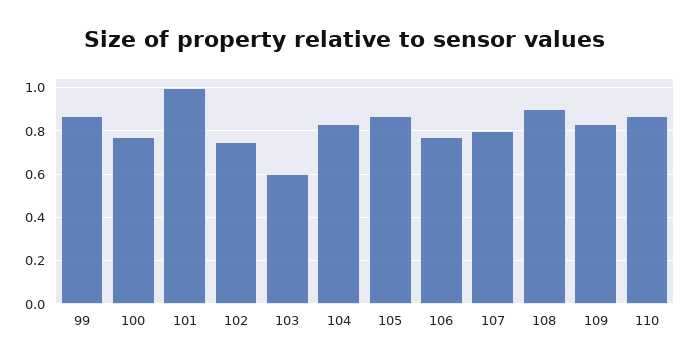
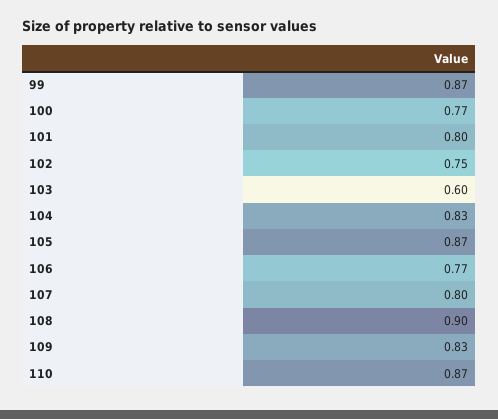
101: 1 -> 0.8

